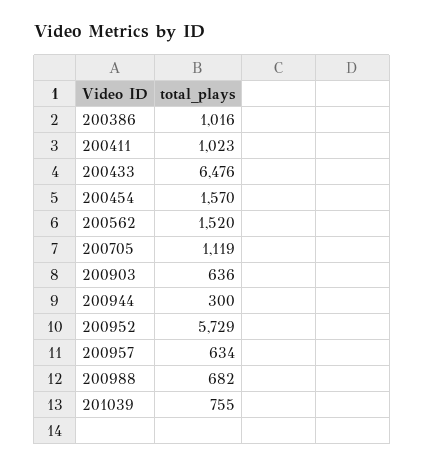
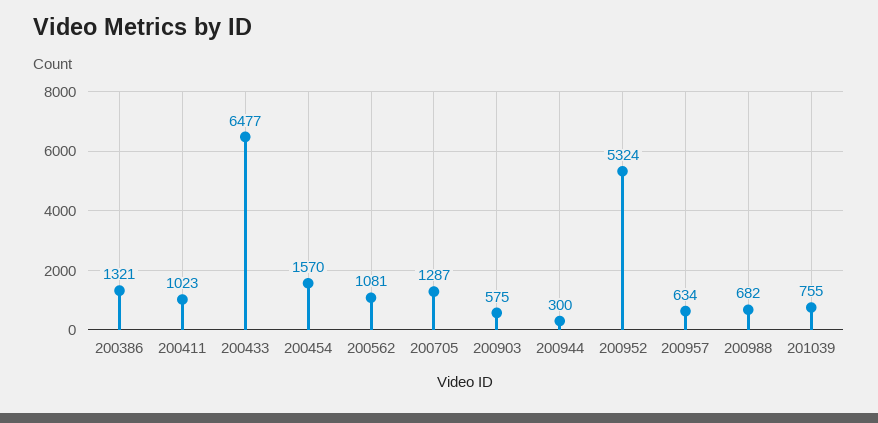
200386: 1016 -> 1321
200433: 6476 -> 6477
200562: 1520 -> 1081
200705: 1119 -> 1287
200903: 636 -> 575
200952: 5729 -> 5324

